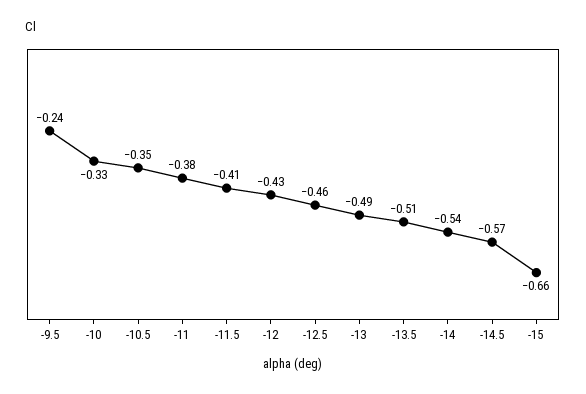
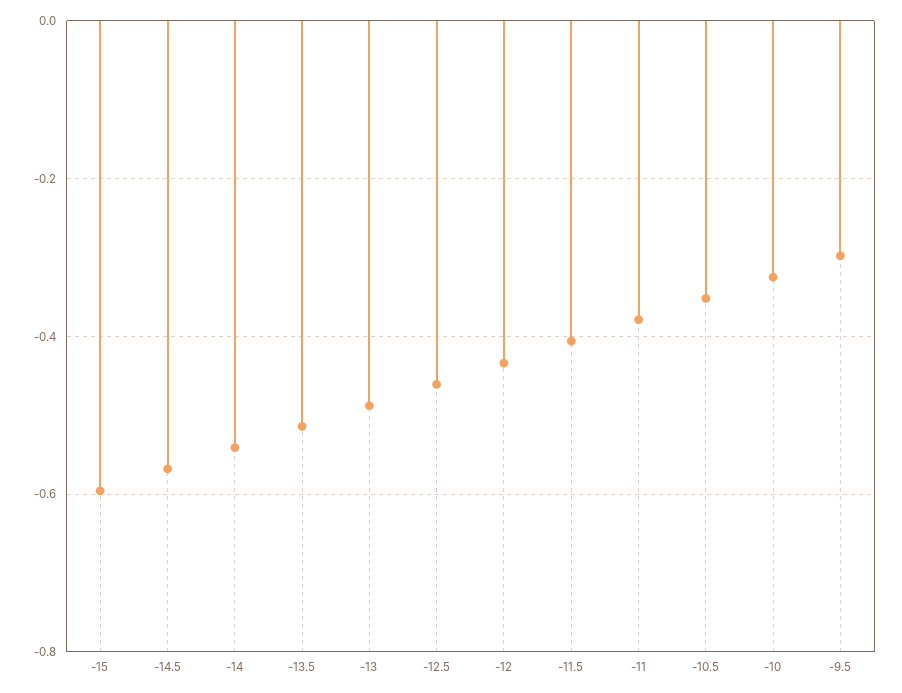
-9.5: -0.24 -> -0.3
-15: -0.66 -> -0.6

